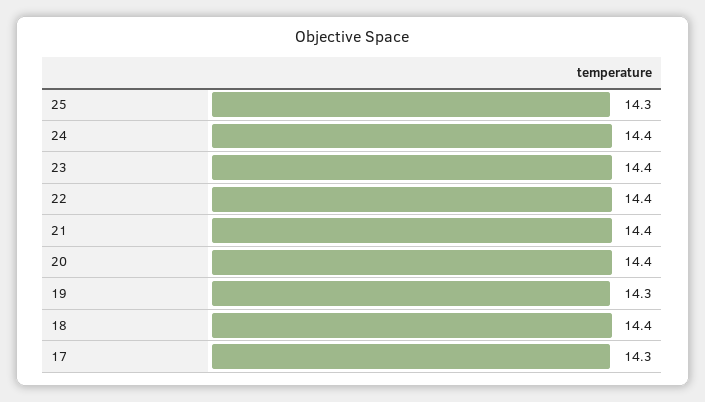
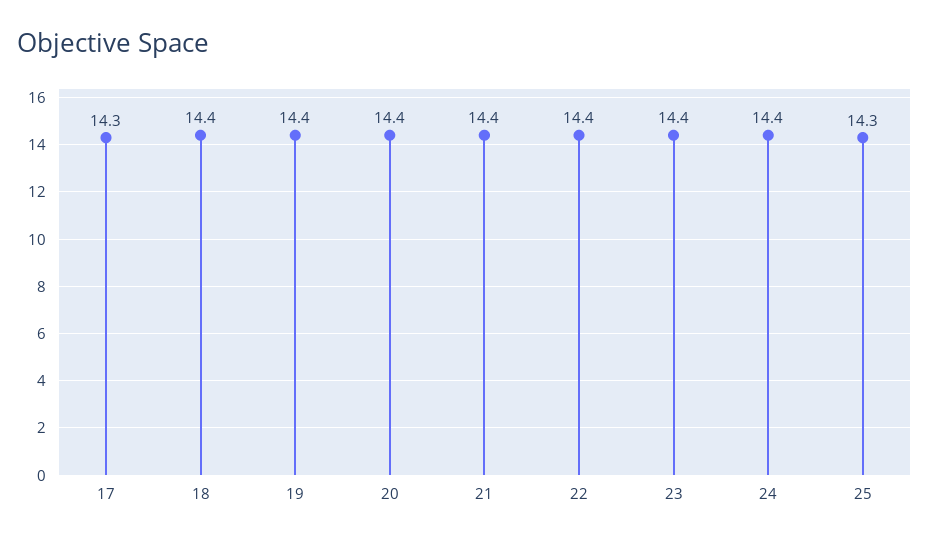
19: 14.3 -> 14.4

